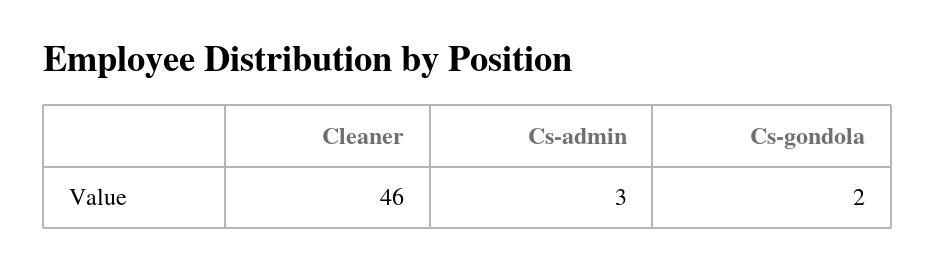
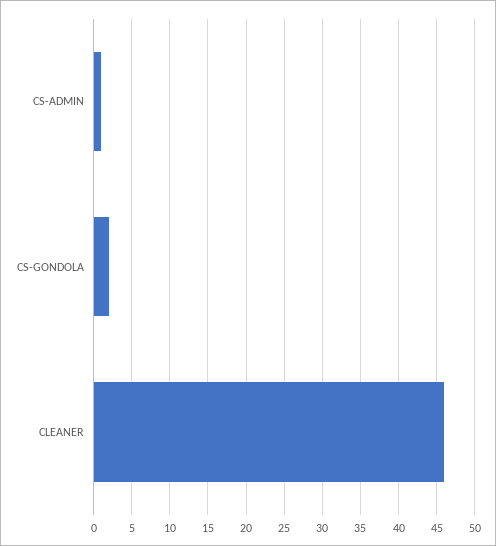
Cs-admin: 3 -> 1

